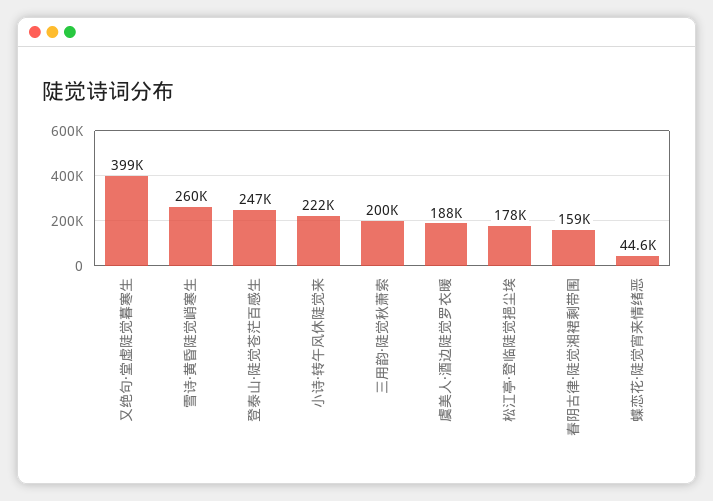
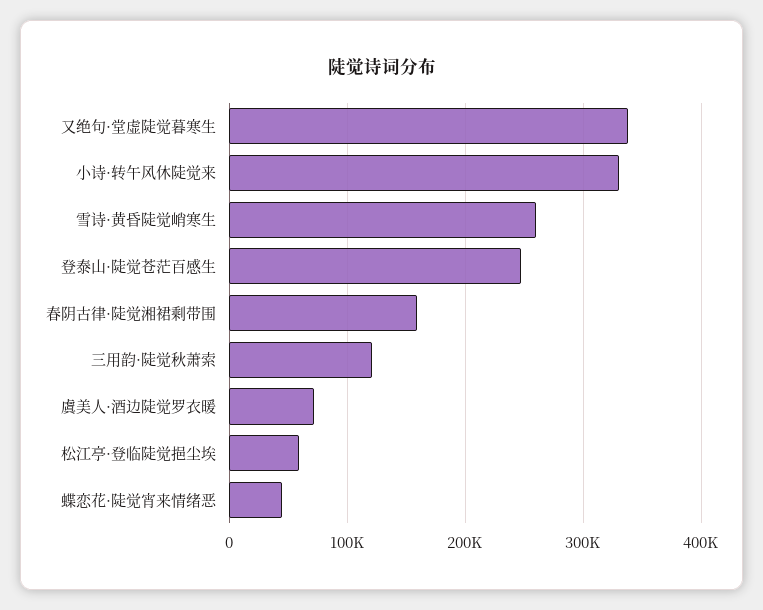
又绝句·堂虚陡觉暮寒生: 399000 -> 340000
小诗·转午风休陡觉来: 222000 -> 330000
三用韵·陡觉秋萧索: 200000 -> 120000
虞美人·酒边陡觉罗衣暖: 188000 -> 70000
松江亭·登临陡觉挹尘埃: 178000 -> 60000

